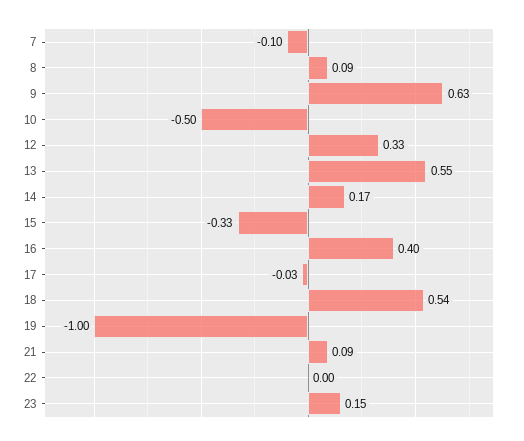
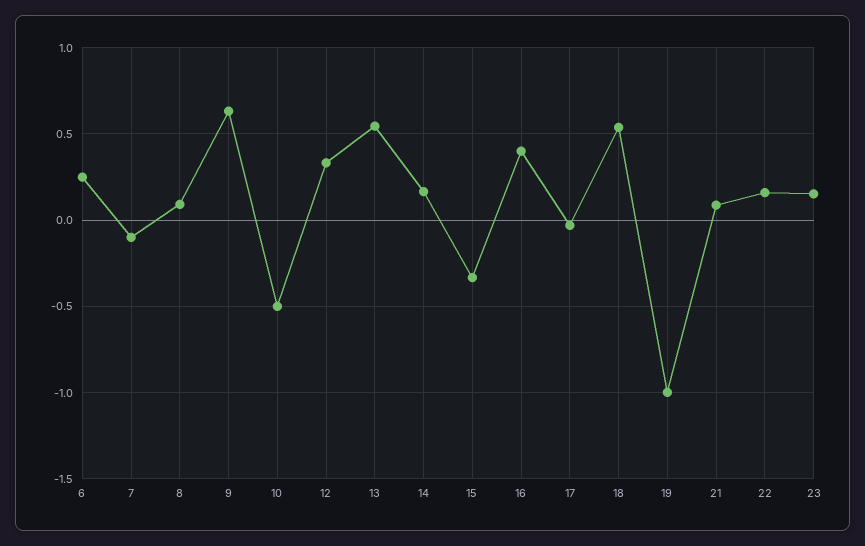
22: 0 -> 0.15
6: none -> 0.25

